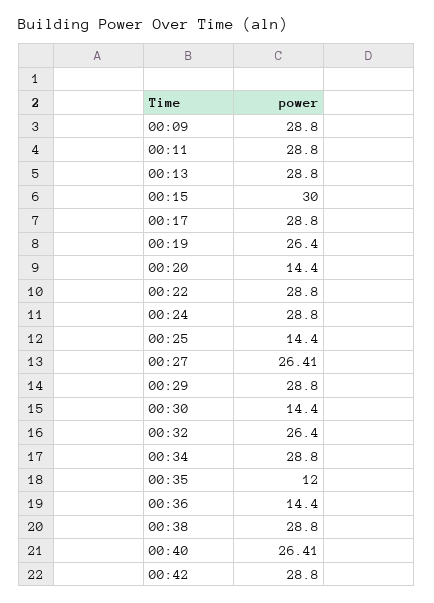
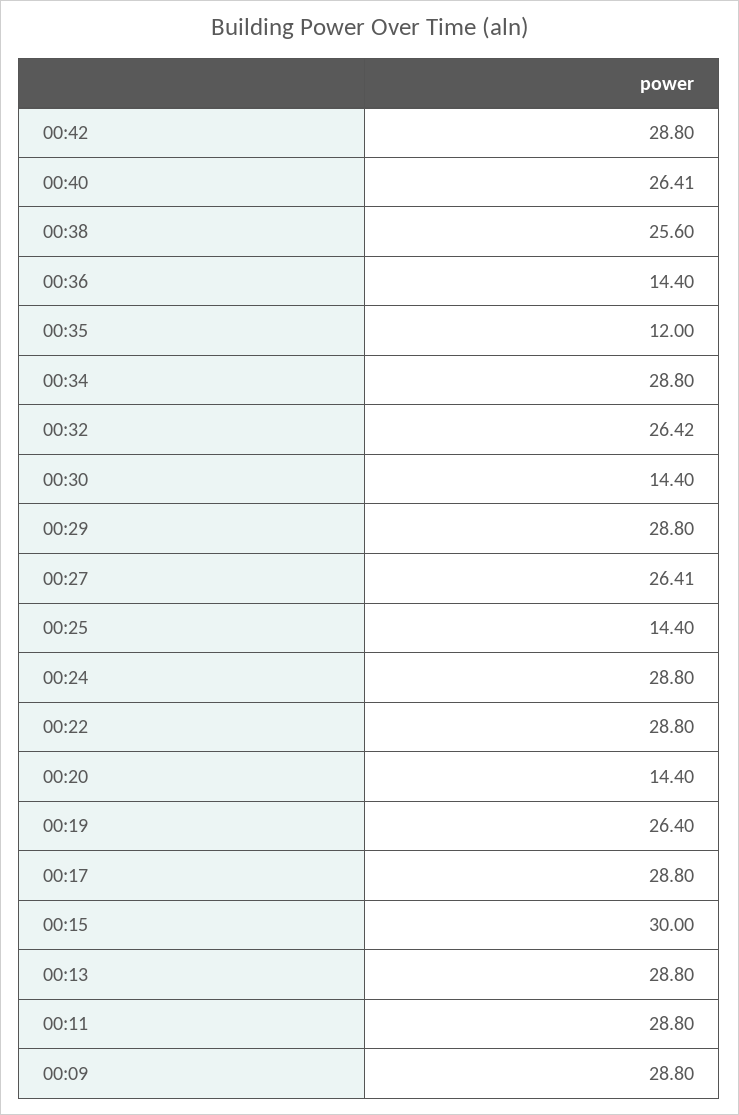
00:32: 26.4 -> 26.42
00:38: 28.8 -> 25.6

